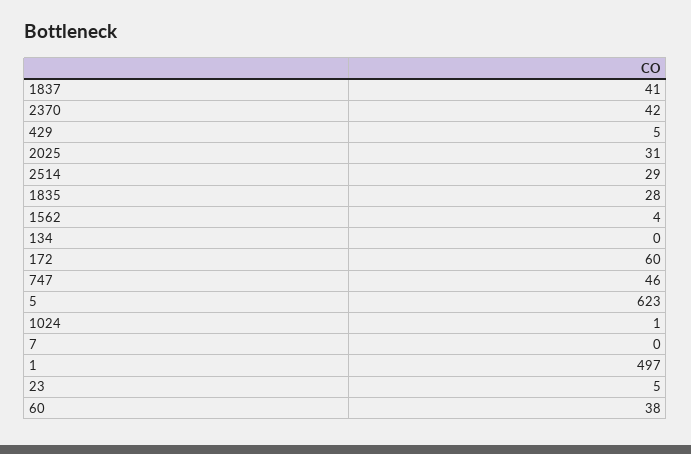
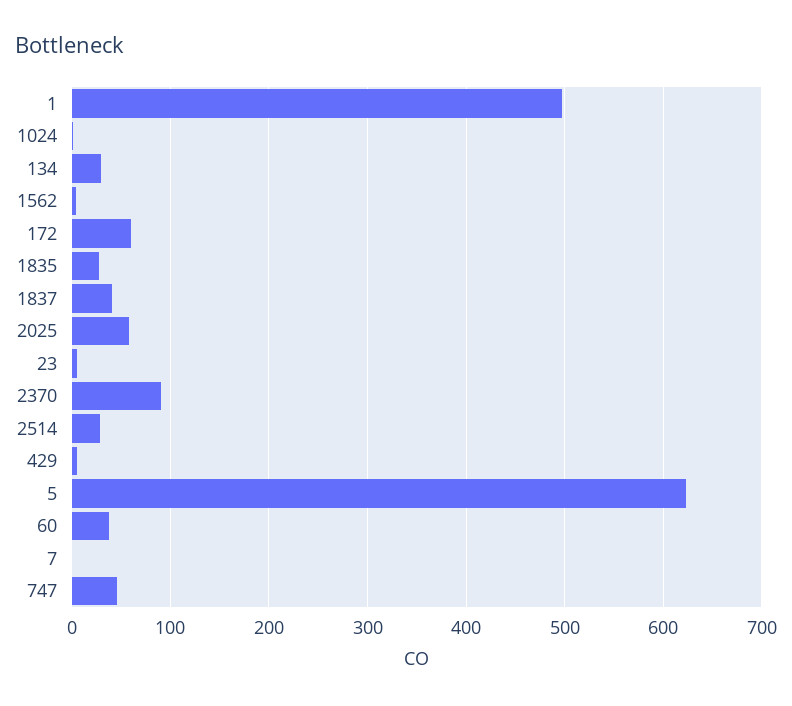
2370: 42 -> 90
2025: 31 -> 60
134: 0 -> 30

